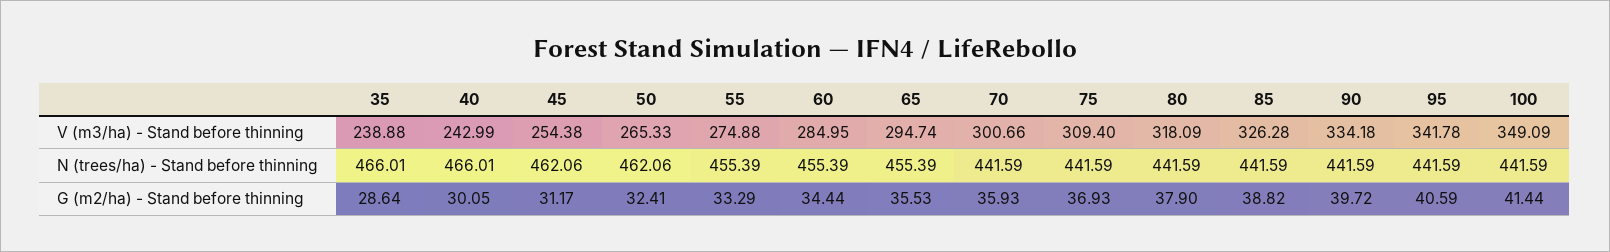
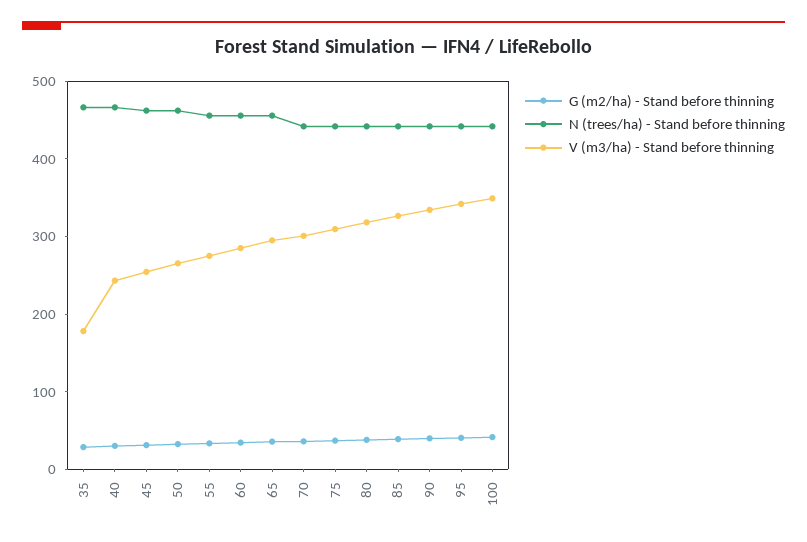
V (m3/ha) - Stand before thinning, 35: 238.88 -> 180

